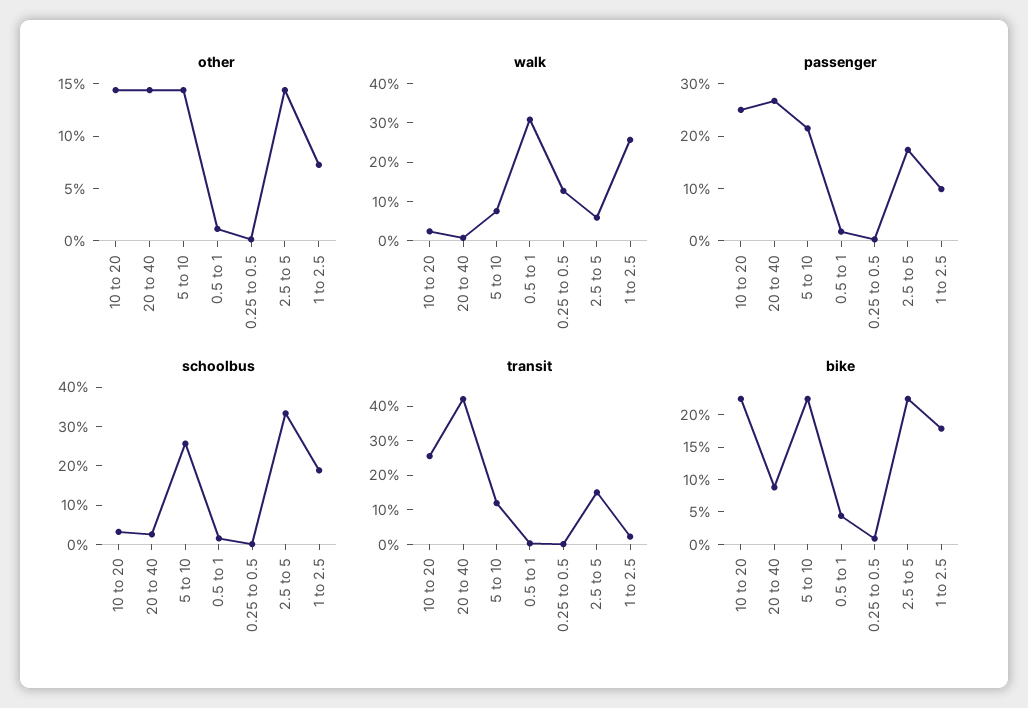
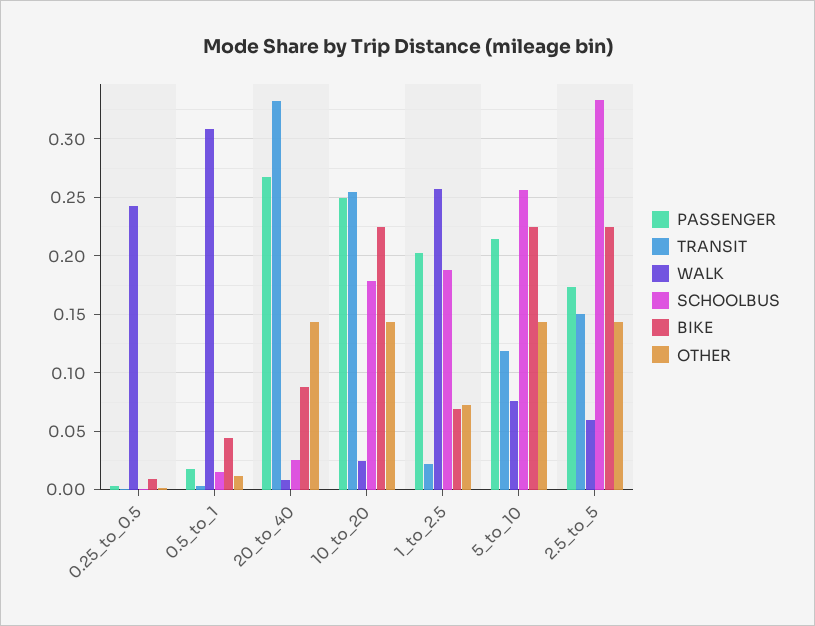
walk, 0.25 to 0.5: 0.125 -> 0.24
passenger, 1 to 2.5: 0.1 -> 0.2
schoolbus, 10 to 20: 0.025 -> 0.18
transit, 20 to 40: 0.425 -> 0.33
bike, 1 to 2.5: 0.175 -> 0.07

